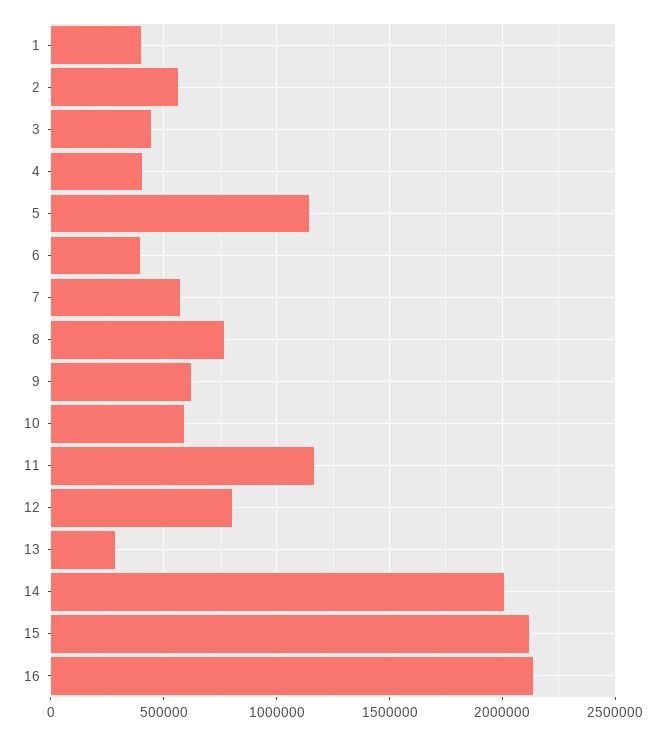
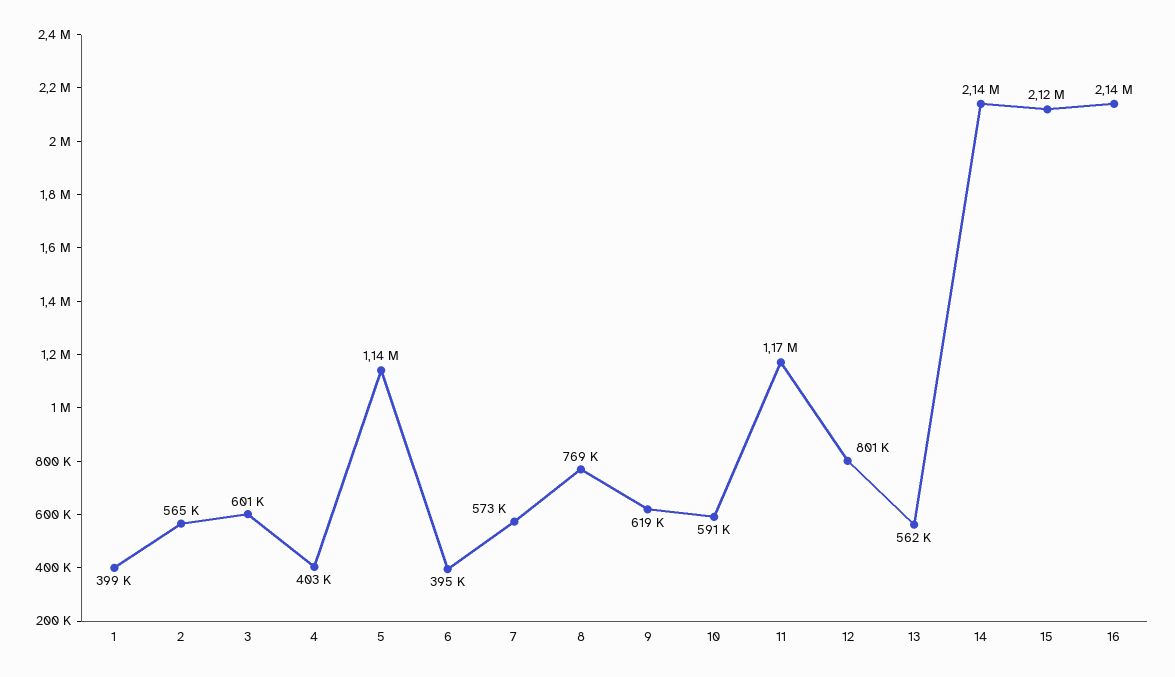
3: 450000 -> 601000
13: 300000 -> 562000
14: 2000000 -> 2140000

